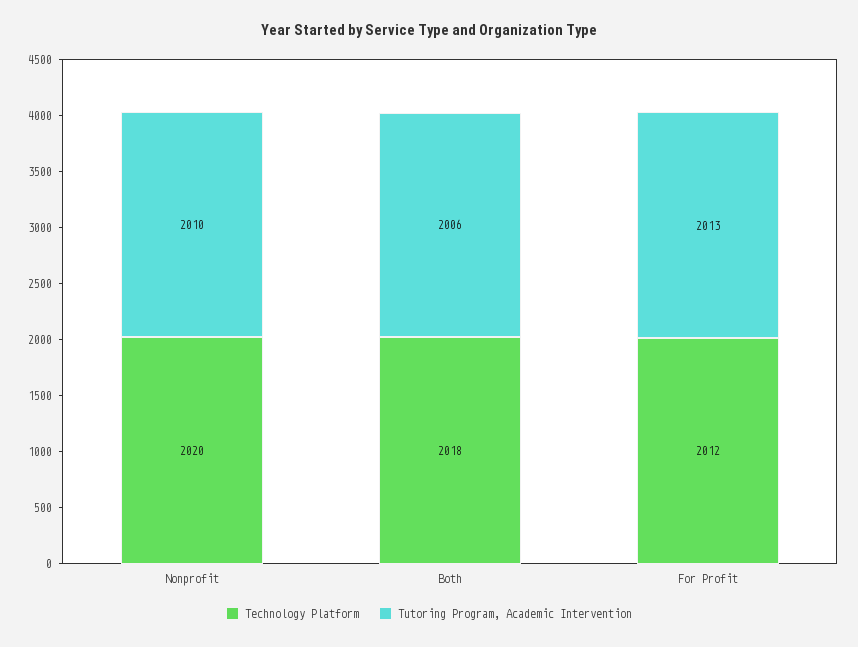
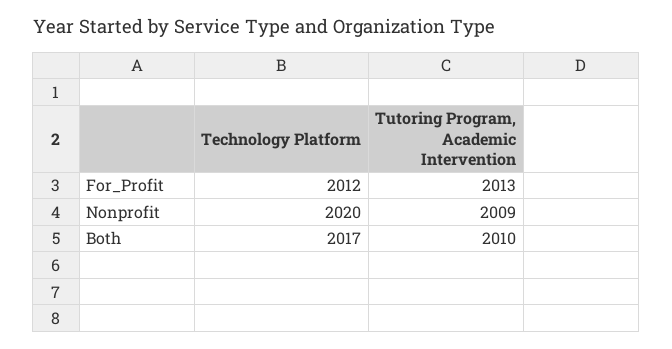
Tutoring Program, Academic Intervention, Nonprofit: 2010 -> 2009
Technology Platform, Both: 2018 -> 2017
Tutoring Program, Academic Intervention, Both: 2006 -> 2010

